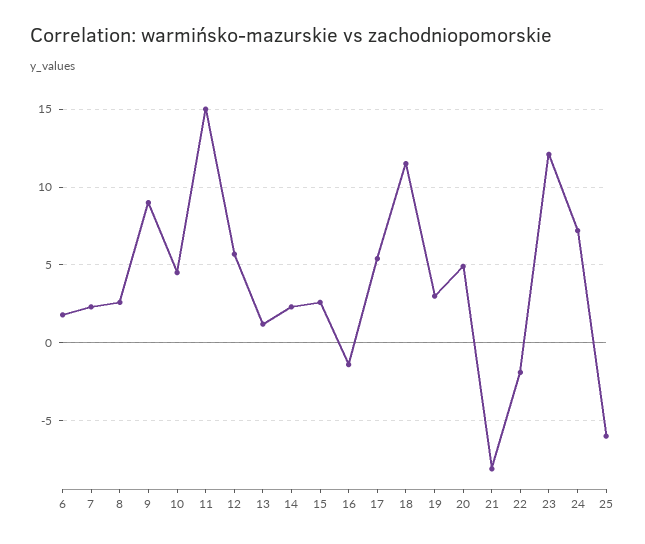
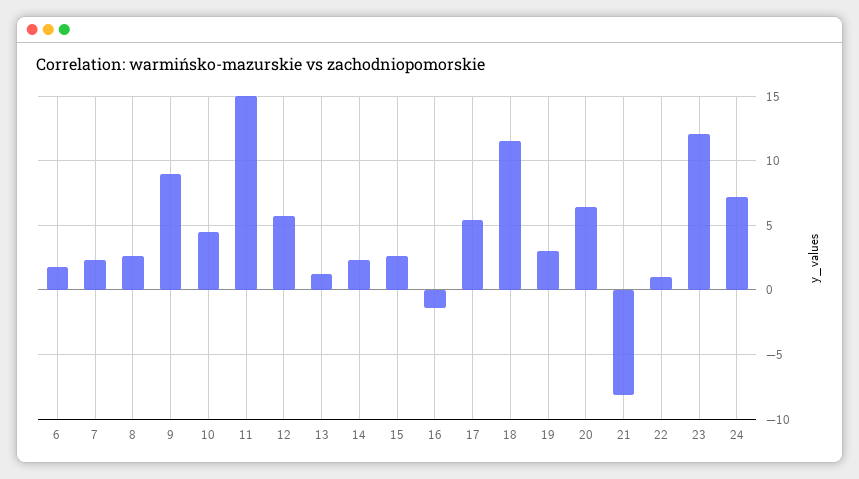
20: 5 -> 6.5
22: -2 -> 1
25: -6 -> none

